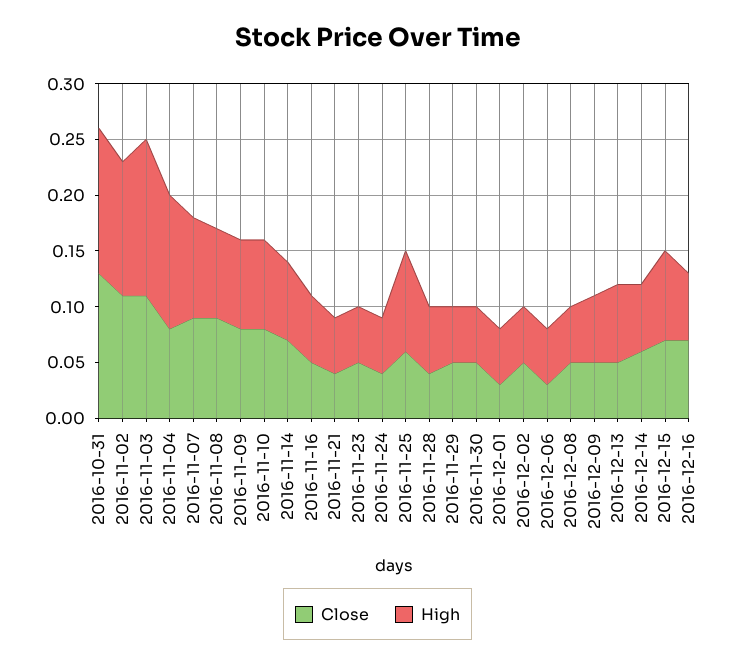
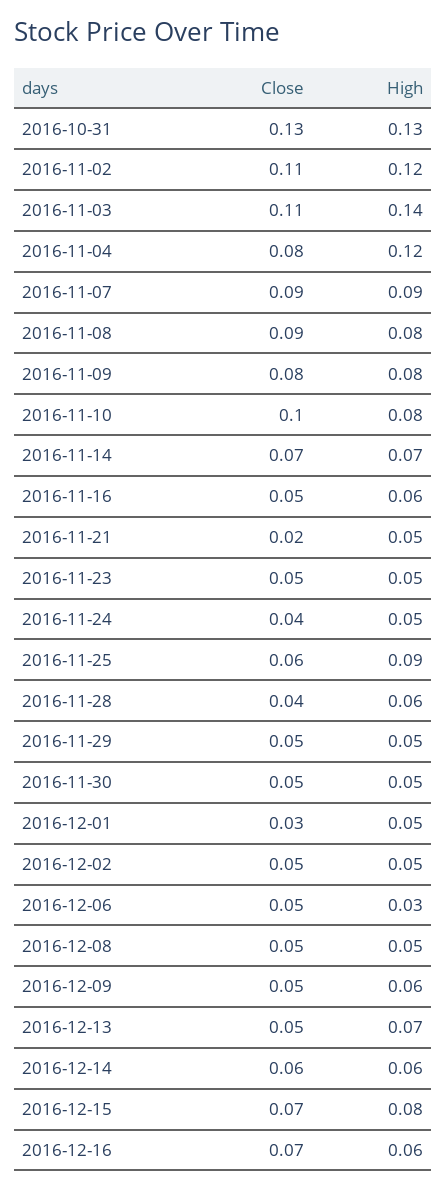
Close, 2016-11-10: 0.08 -> 0.1
Close, 2016-11-21: 0.04 -> 0.02
Close, 2016-12-06: 0.03 -> 0.05
High, 2016-12-06: 0.05 -> 0.03

